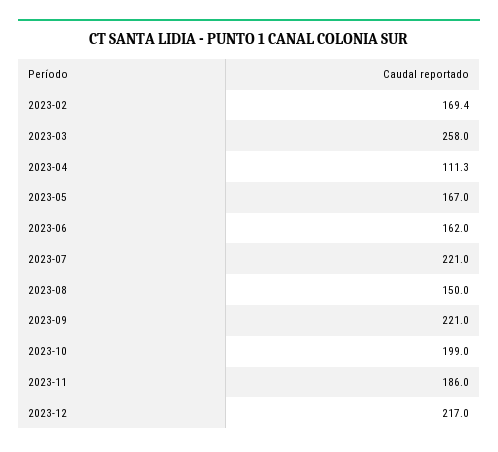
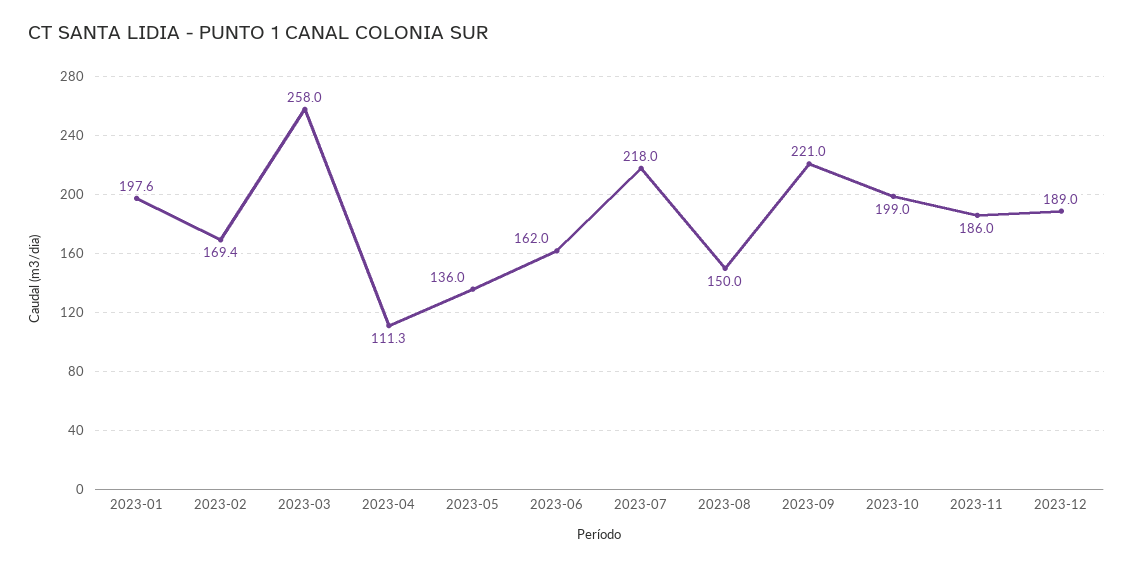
2023-05: 167 -> 136
2023-07: 221 -> 218
2023-12: 217 -> 189
2023-01: none -> 197.6

